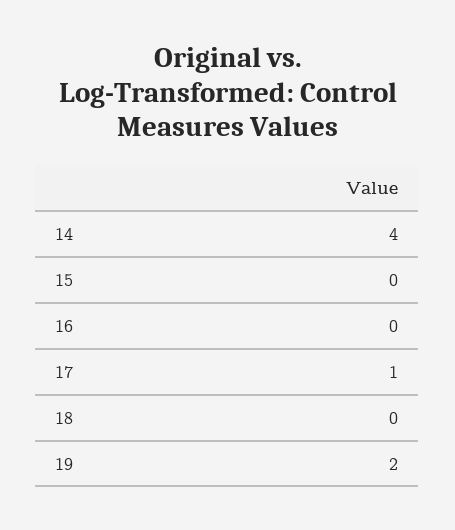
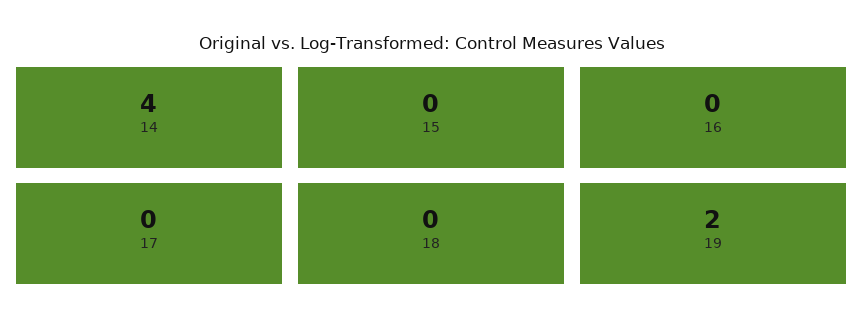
17: 1 -> 0

